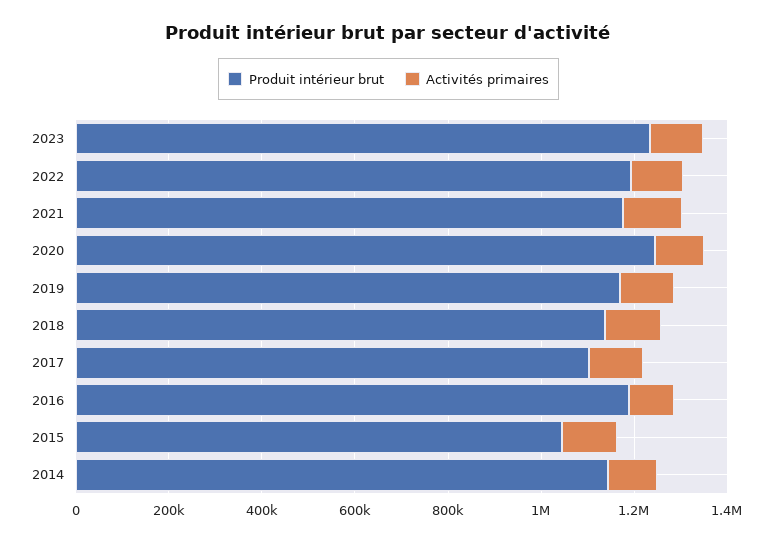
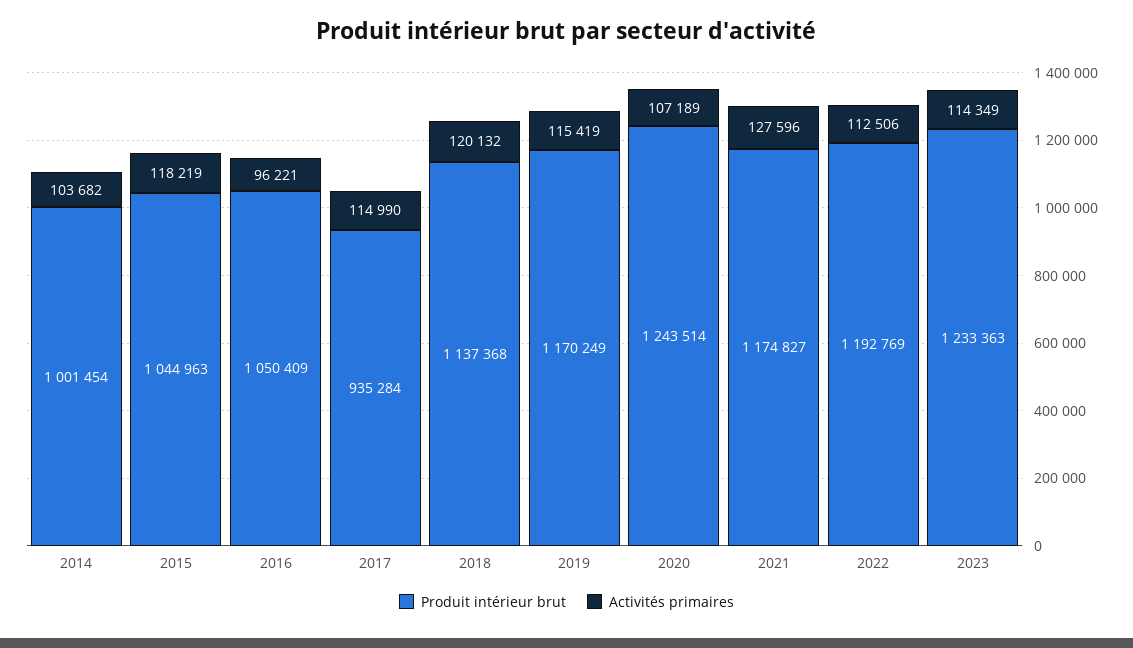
Produit intérieur brut, 2017: 1100000 -> 935284
Produit intérieur brut, 2016: 1200000 -> 1050409
Produit intérieur brut, 2014: 1150000 -> 1001454

